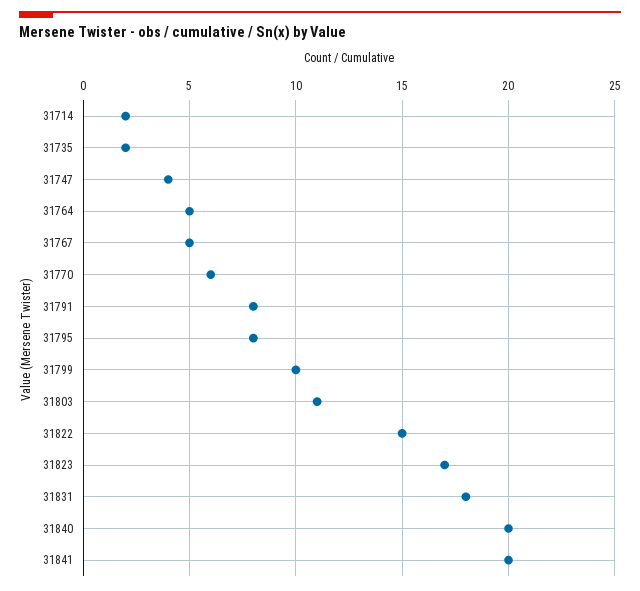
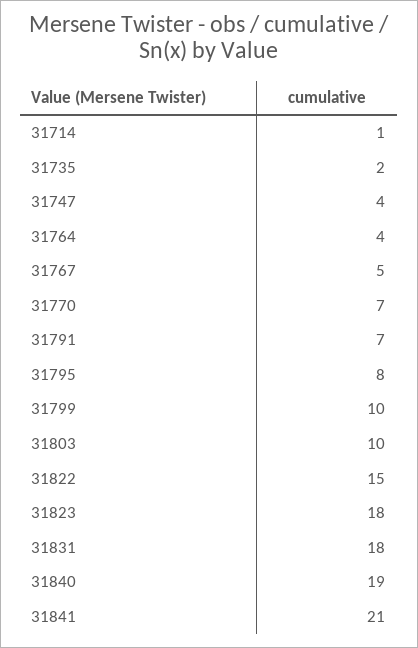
31714: 2 -> 1
31764: 5 -> 4
31770: 6 -> 7
31791: 8 -> 7
31803: 11 -> 10
31823: 17 -> 18
31840: 20 -> 19
31841: 20 -> 21

